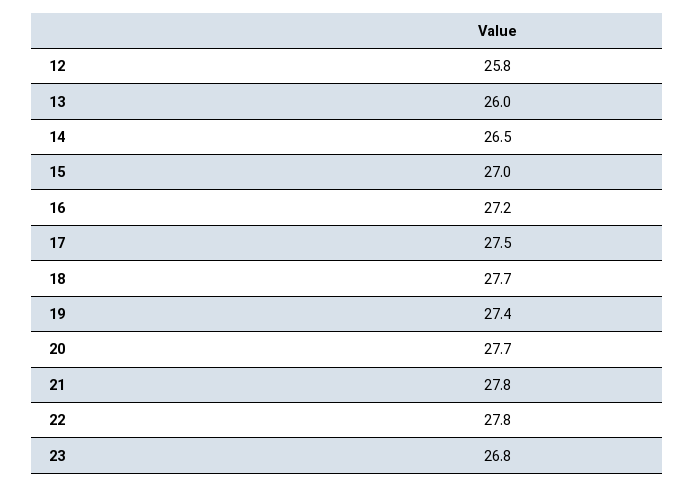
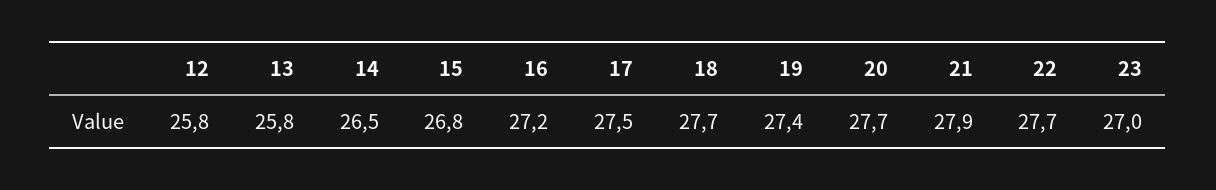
13: 26 -> 25.8
15: 27 -> 26.8
21: 27.8 -> 27.9
22: 27.8 -> 27.7
23: 26.8 -> 27

